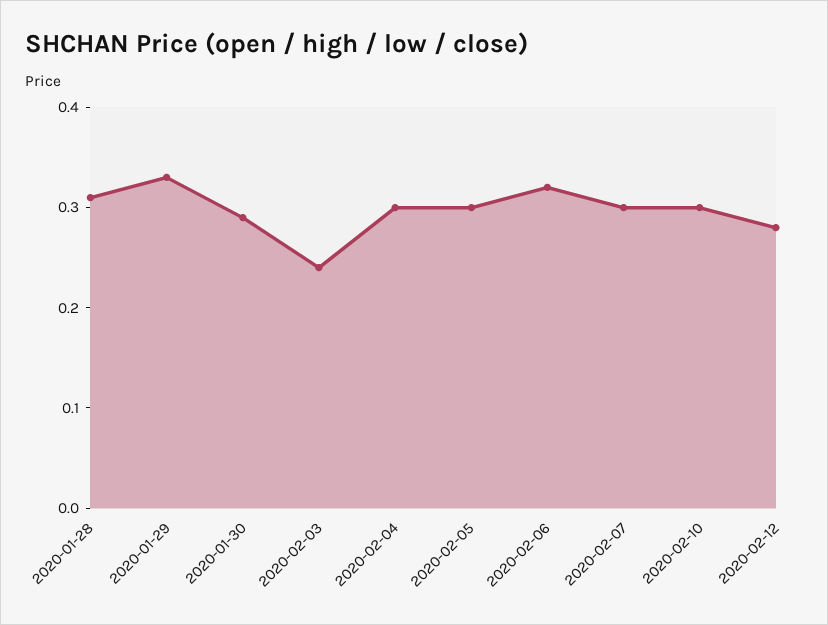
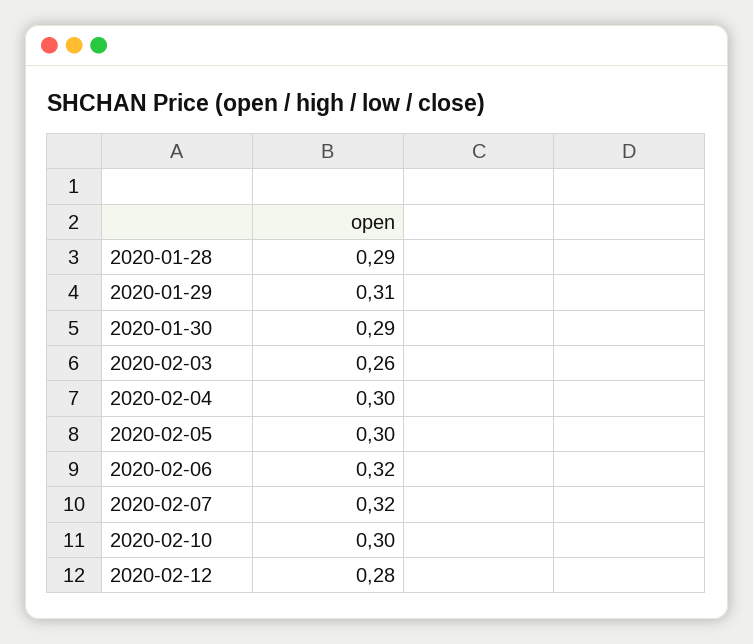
2020-01-28: 0.31 -> 0.29
2020-01-29: 0.33 -> 0.31
2020-02-03: 0.24 -> 0.26
2020-02-07: 0.3 -> 0.32

